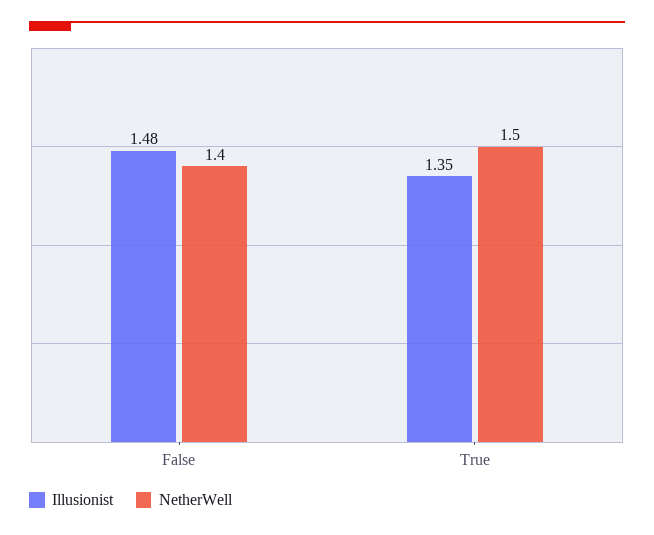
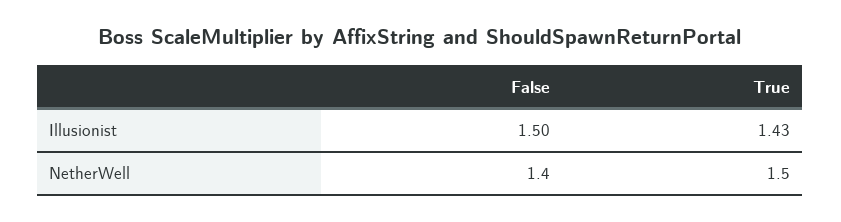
Illusionist, False: 1.48 -> 1.5
Illusionist, True: 1.35 -> 1.43

